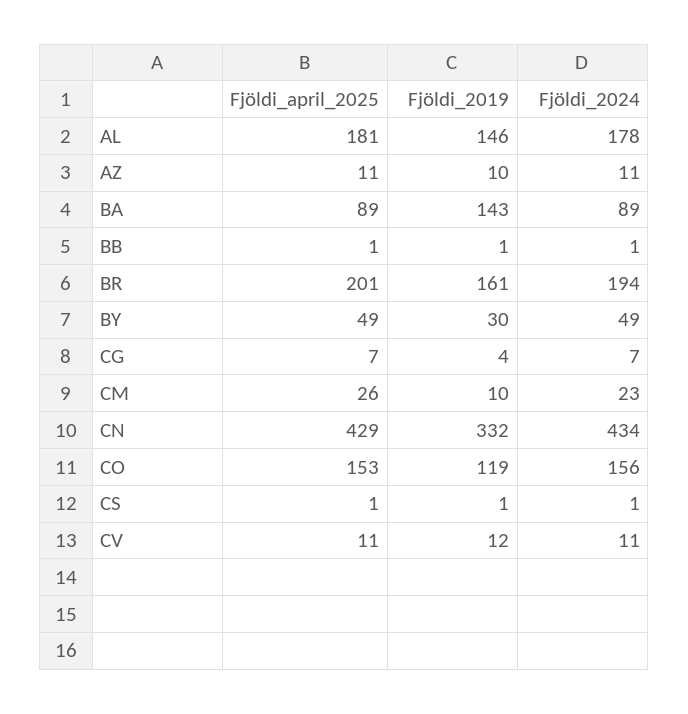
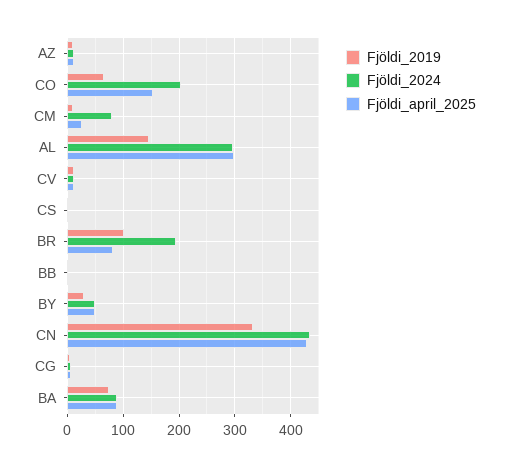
Fjöldi_april_2025, AL: 181 -> 300
Fjöldi_2024, AL: 178 -> 300
Fjöldi_2019, BA: 143 -> 80
Fjöldi_april_2025, BR: 201 -> 80
Fjöldi_2019, BR: 161 -> 100
Fjöldi_2024, CM: 23 -> 80
Fjöldi_2019, CO: 119 -> 60
Fjöldi_2024, CO: 156 -> 200

